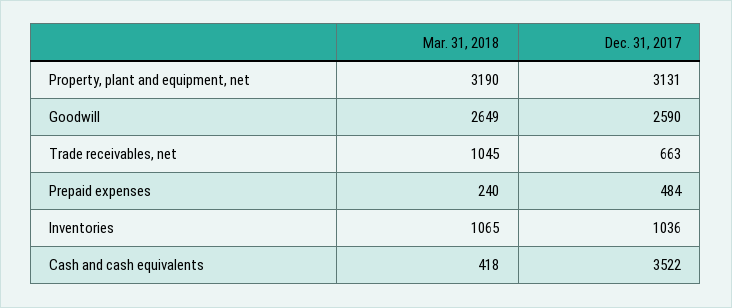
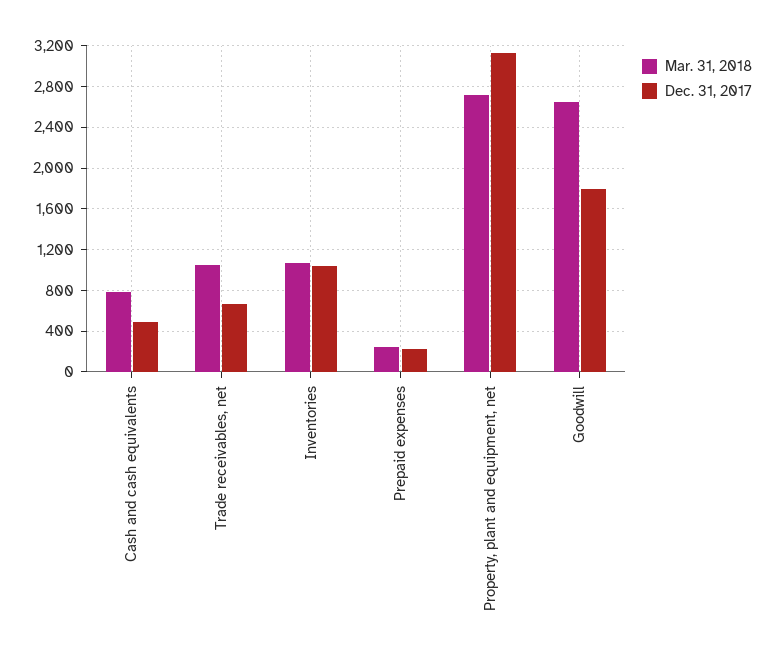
Mar. 31, 2018, Property, plant and equipment, net: 3190 -> 2700
Dec. 31, 2017, Goodwill: 2590 -> 1800
Dec. 31, 2017, Prepaid expenses: 484 -> 200
Mar. 31, 2018, Cash and cash equivalents: 418 -> 800
Dec. 31, 2017, Cash and cash equivalents: 3522 -> 500

